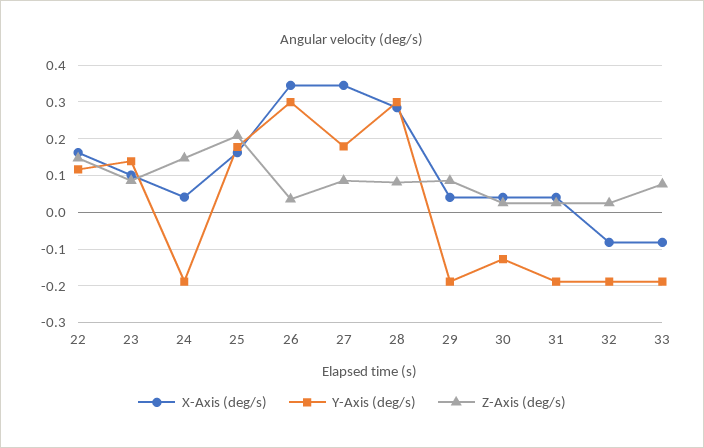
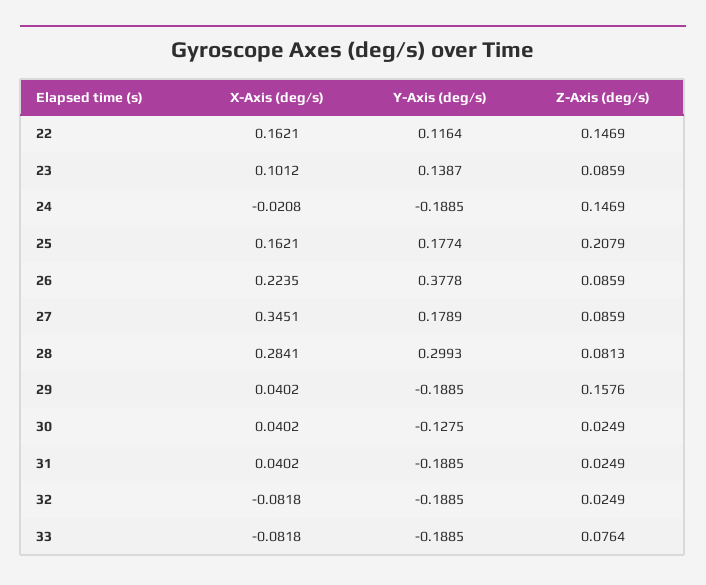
X-Axis (deg/s), 24: 0.04 -> -0.0208
X-Axis (deg/s), 26: 0.34 -> 0.2235
Y-Axis (deg/s), 26: 0.3 -> 0.3778
Z-Axis (deg/s), 26: 0.04 -> 0.0859
Z-Axis (deg/s), 29: 0.08 -> 0.1576

